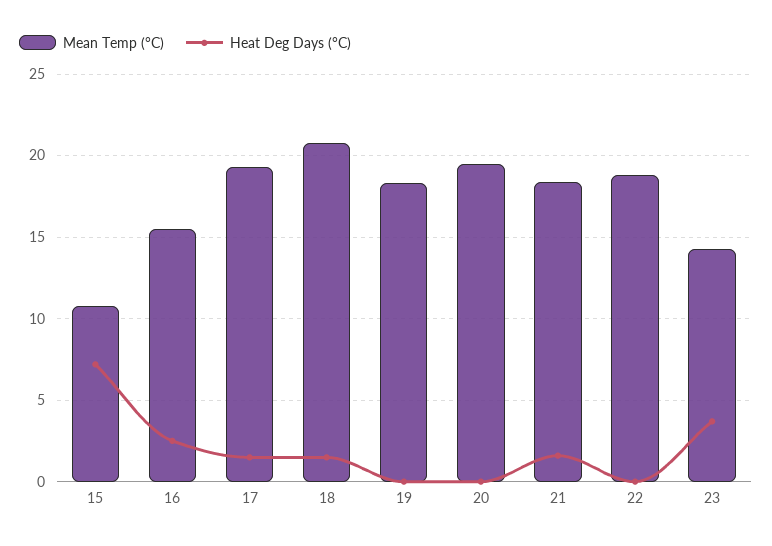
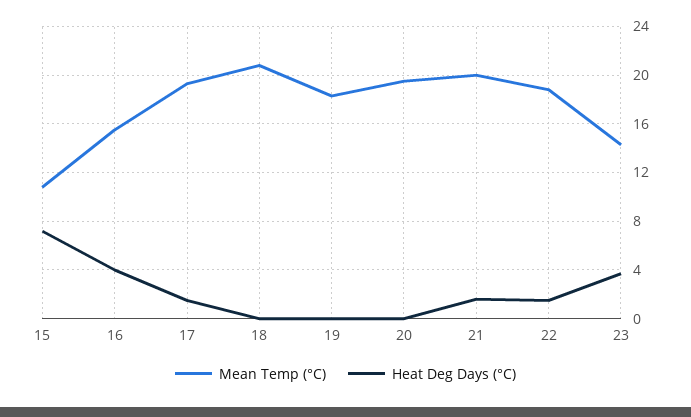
Heat Deg Days (°C), 16: 2.5 -> 4
Heat Deg Days (°C), 18: 1.5 -> 0
Mean Temp (°C), 21: 18.5 -> 20
Heat Deg Days (°C), 22: 0 -> 1.5

